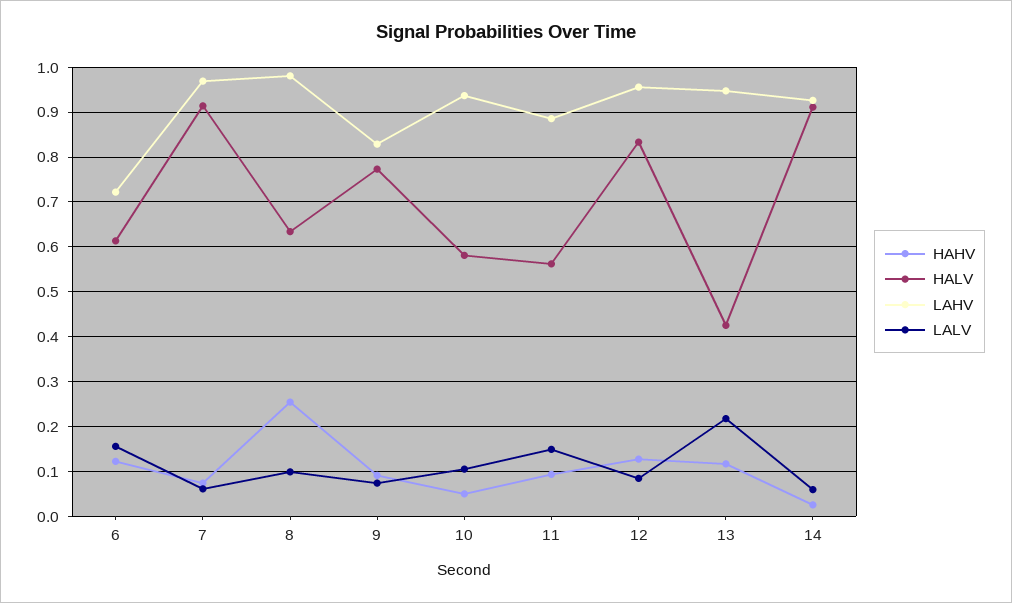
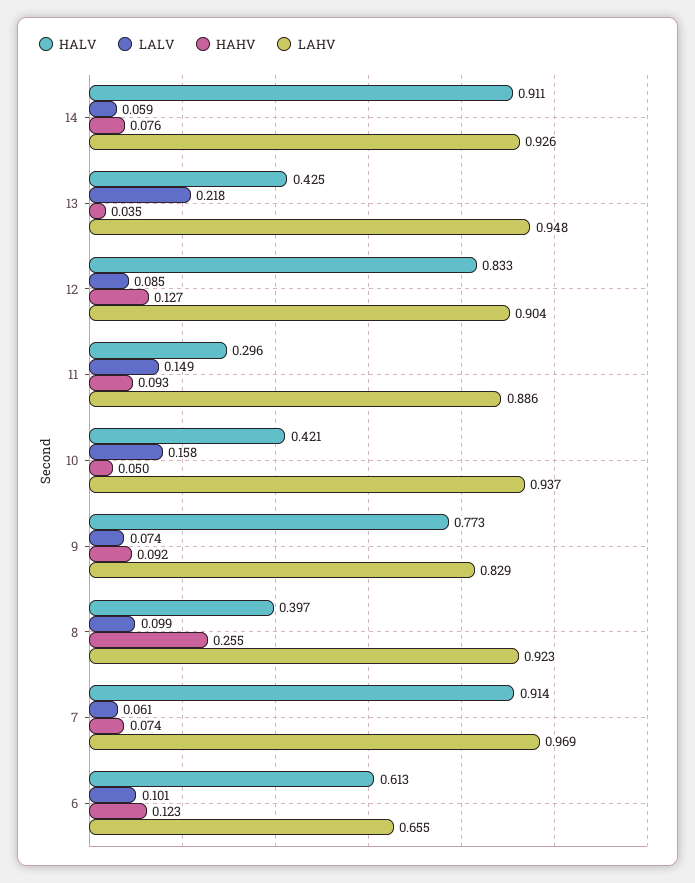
LAHV, 6: 0.72 -> 0.655
LALV, 6: 0.16 -> 0.101
HALV, 8: 0.64 -> 0.397
LAHV, 8: 0.98 -> 0.923
HALV, 10: 0.58 -> 0.421
LALV, 10: 0.1 -> 0.158
HALV, 11: 0.56 -> 0.296
LAHV, 12: 0.96 -> 0.904
HAHV, 13: 0.12 -> 0.035
HAHV, 14: 0.02 -> 0.076

